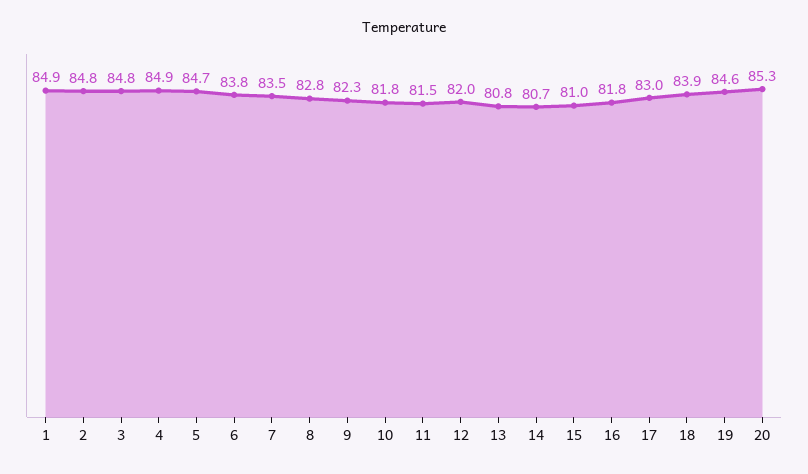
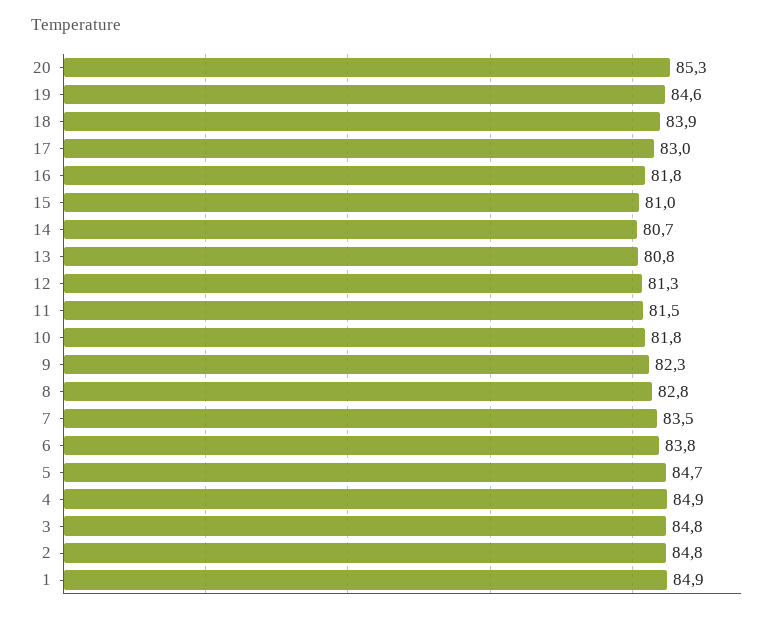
12: 82 -> 81.3

